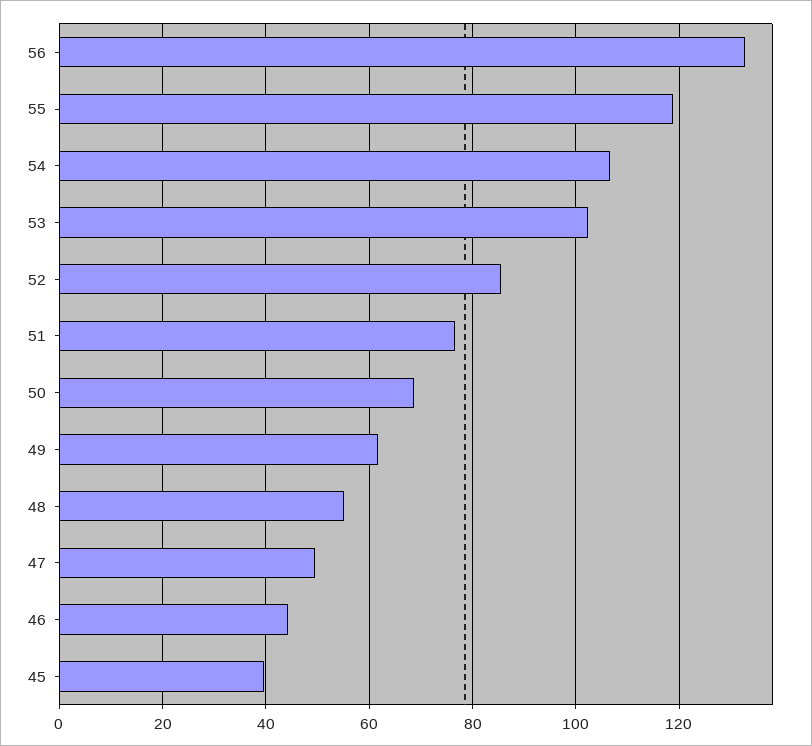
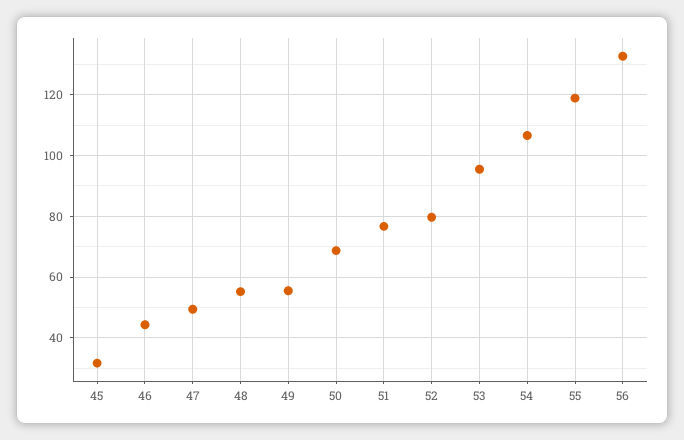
53: 102 -> 96
52: 86 -> 80
49: 62 -> 56
45: 40 -> 32

